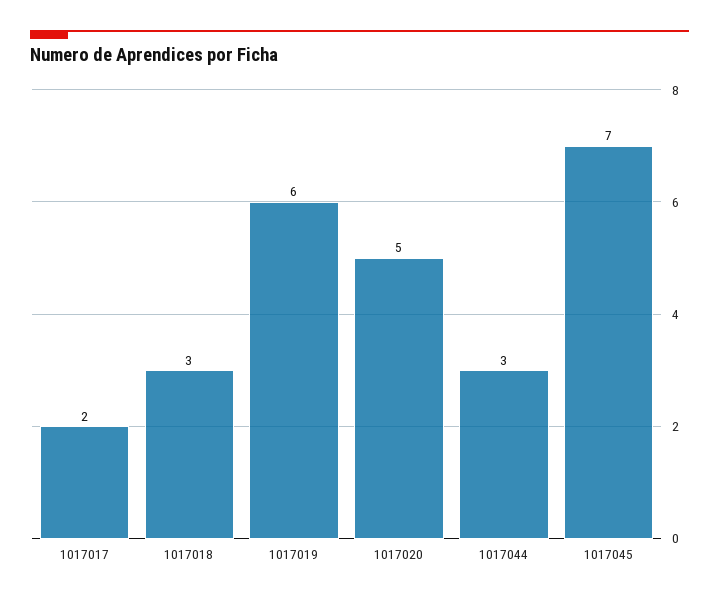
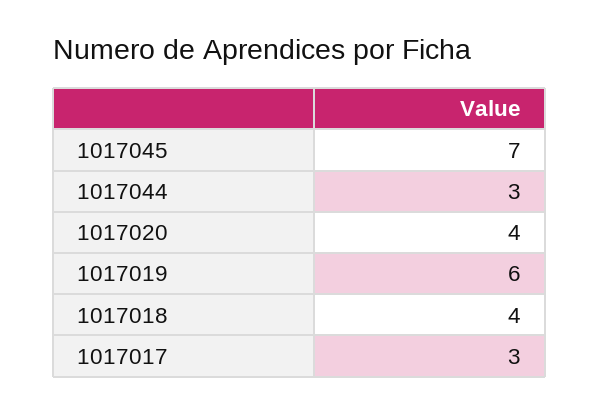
1017017: 2 -> 3
1017018: 3 -> 4
1017020: 5 -> 4

